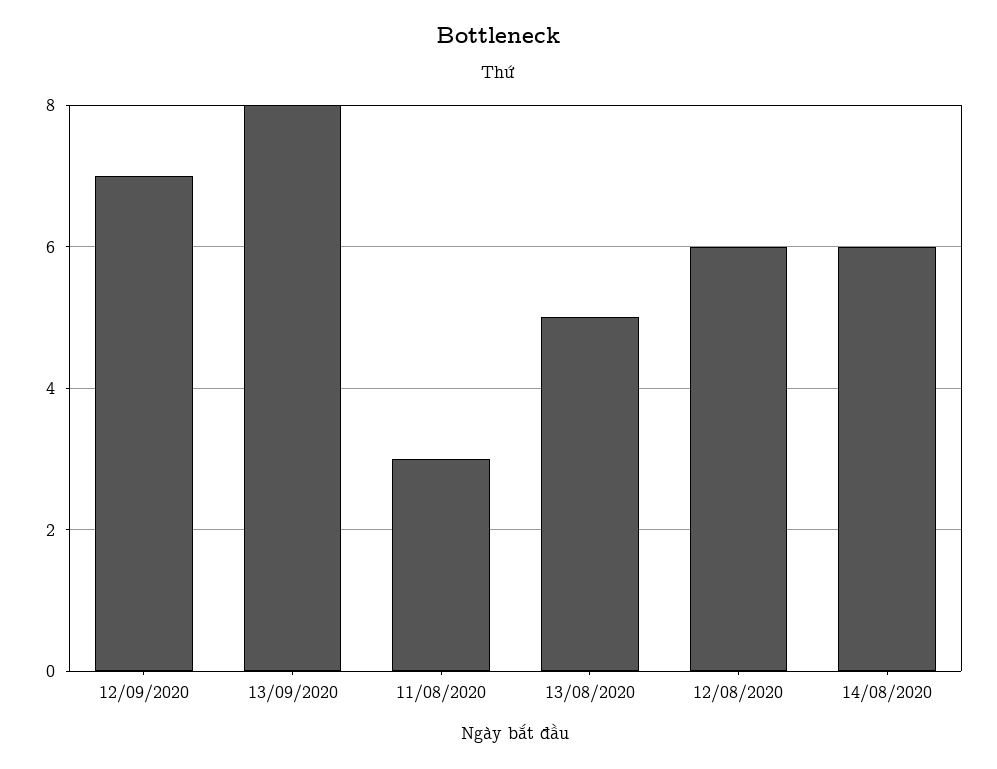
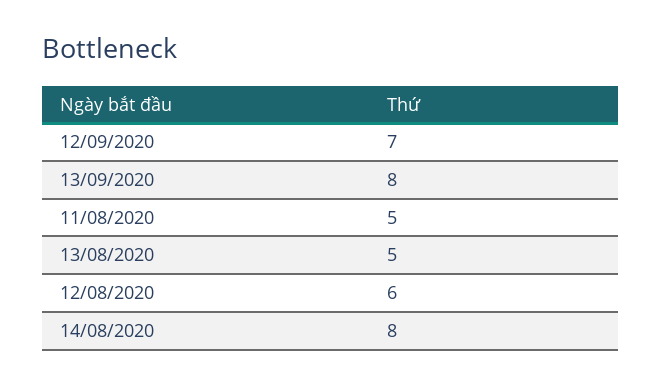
11/08/2020: 3 -> 5
14/08/2020: 6 -> 8

